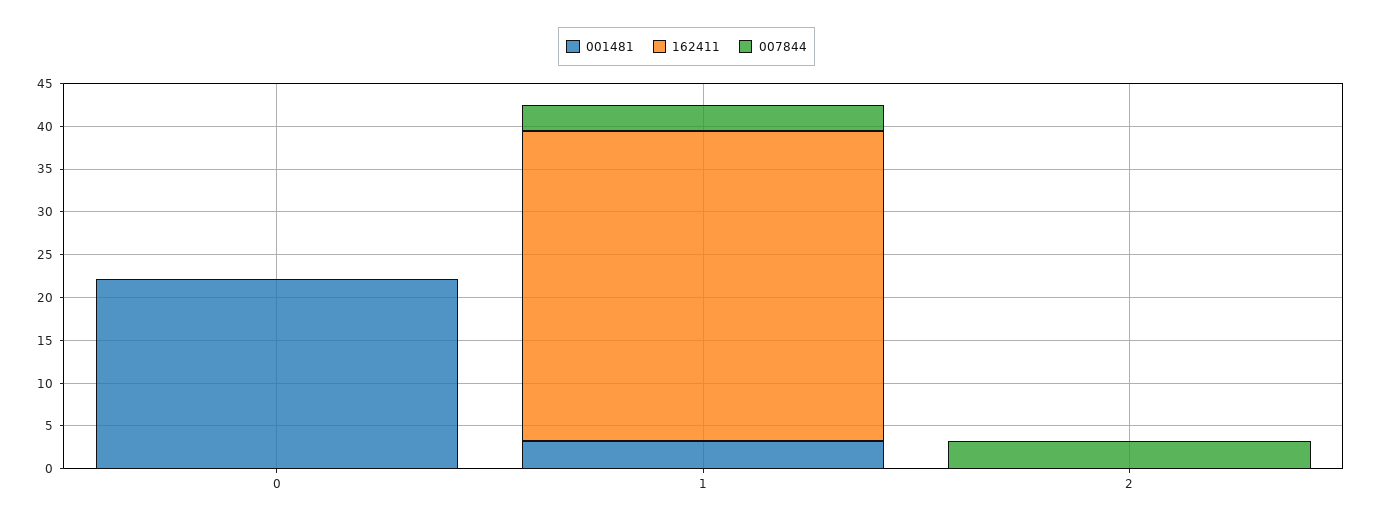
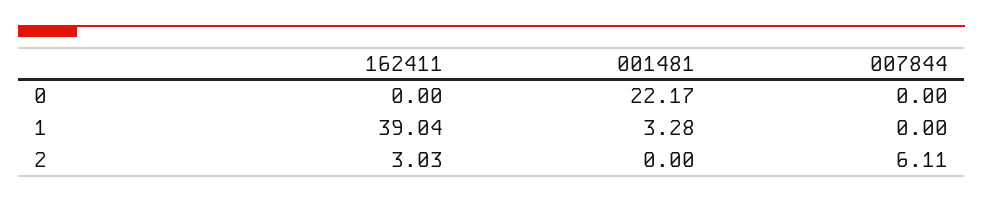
162411, 1: 36 -> 39.04
007844, 1: 3 -> 0
162411, 2: 0 -> 3.03
007844, 2: 3 -> 6.11

